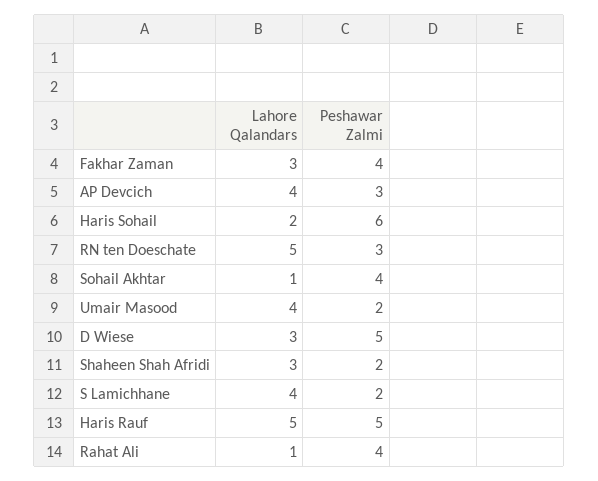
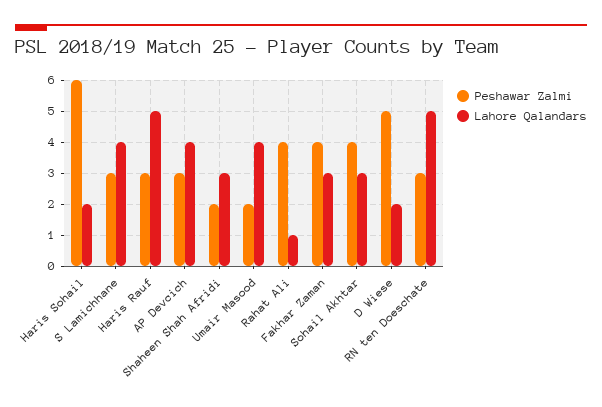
Lahore Qalandars, Sohail Akhtar: 1 -> 3
Lahore Qalandars, D Wiese: 3 -> 2
Peshawar Zalmi, S Lamichhane: 2 -> 3
Peshawar Zalmi, Haris Rauf: 5 -> 3

